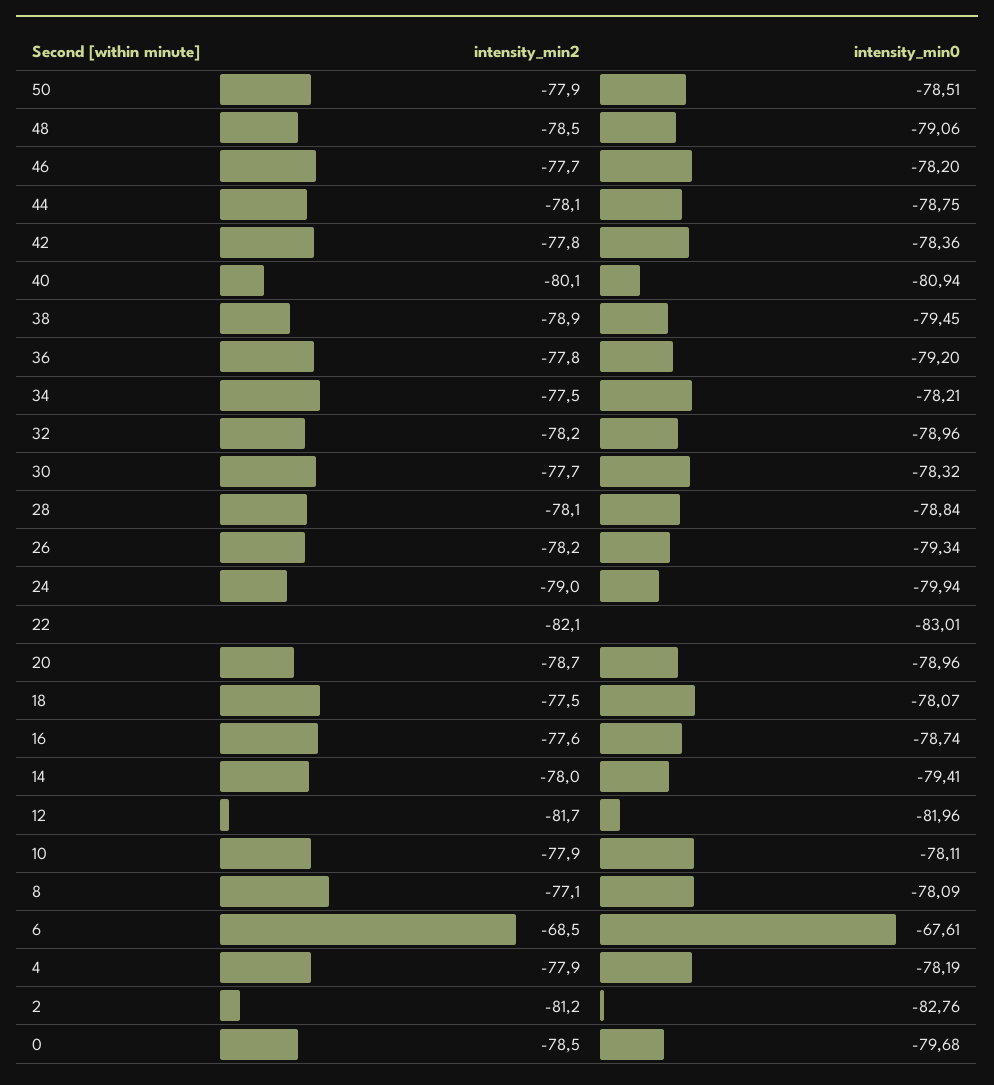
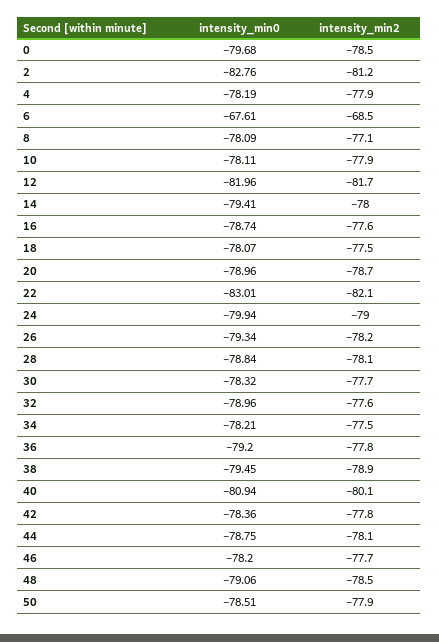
intensity_min2, 32: -78.2 -> -77.6

